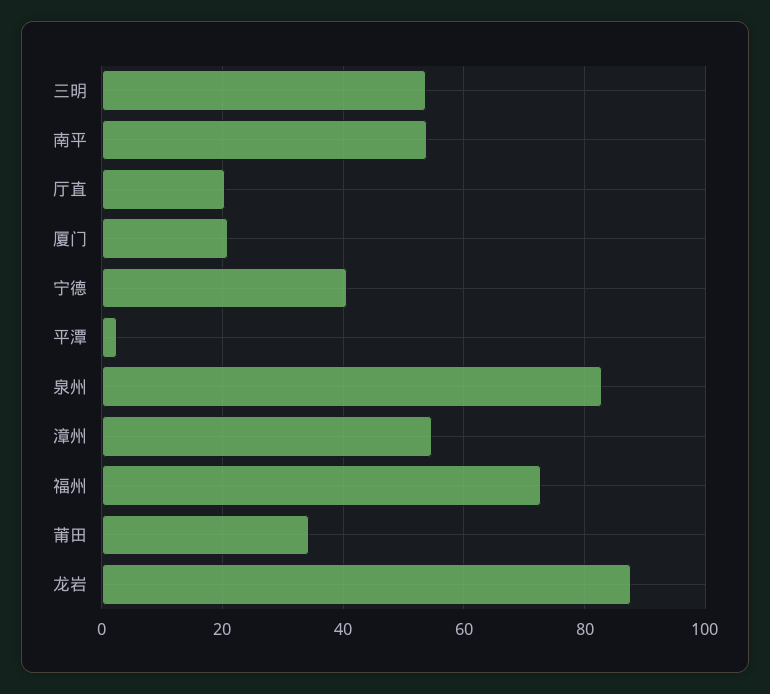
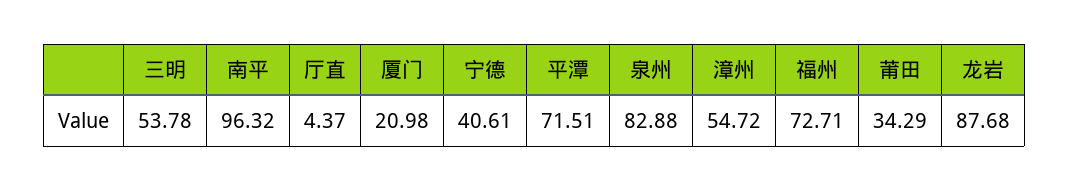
南平: 54 -> 96.32
厅直: 20 -> 4.37
平潭: 2 -> 71.51

